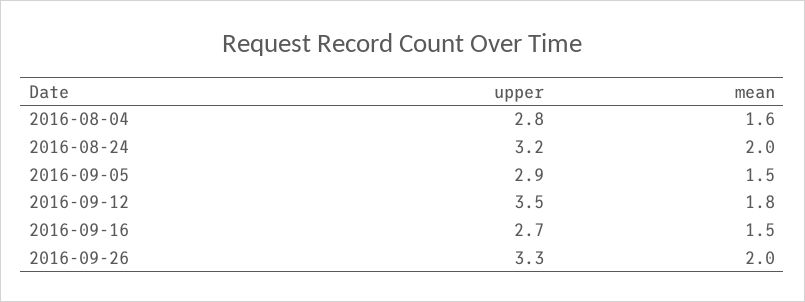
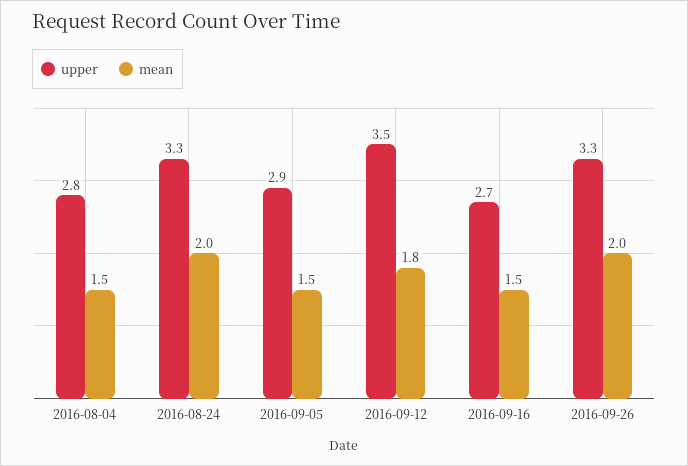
mean, 2016-08-04: 1.6 -> 1.5
upper, 2016-08-24: 3.2 -> 3.3

